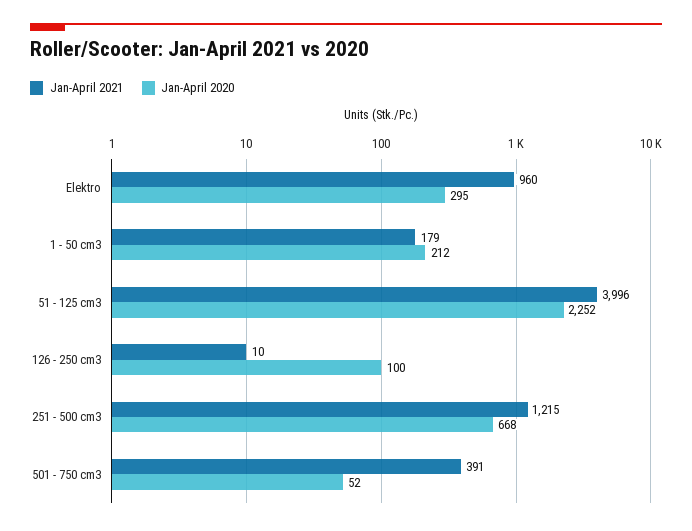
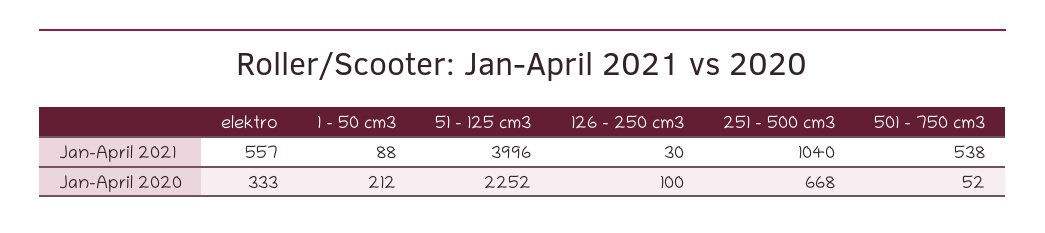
Jan-April 2021, Elektro: 960 -> 557
Jan-April 2020, Elektro: 295 -> 333
Jan-April 2021, 1 - 50 cm3: 179 -> 88
Jan-April 2021, 126 - 250 cm3: 10 -> 30
Jan-April 2021, 251 - 500 cm3: 1215 -> 1040
Jan-April 2021, 501 - 750 cm3: 391 -> 538

